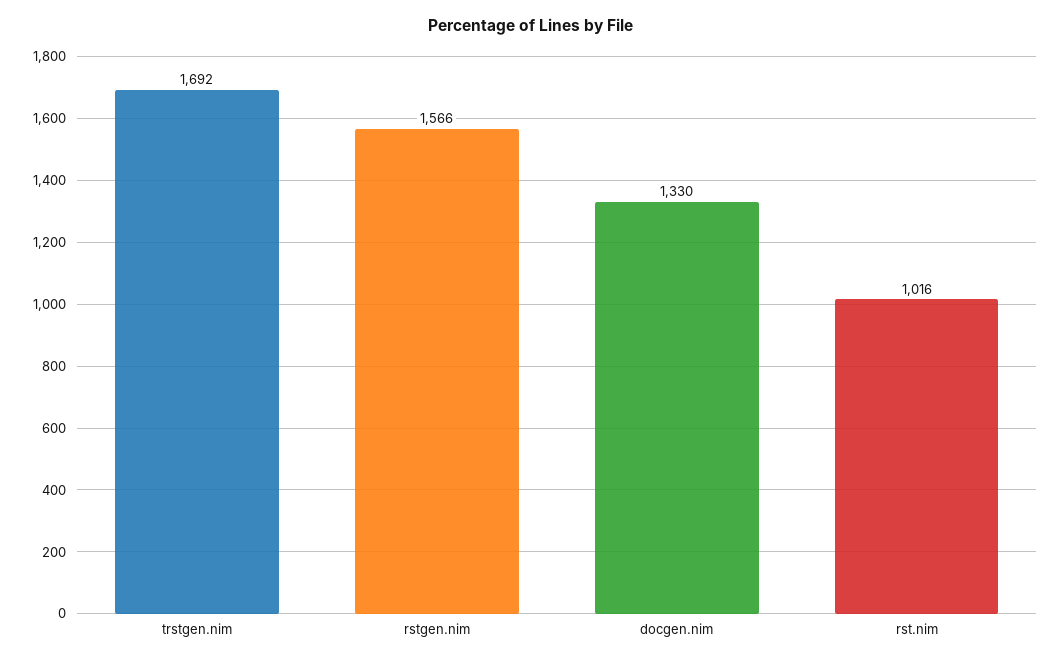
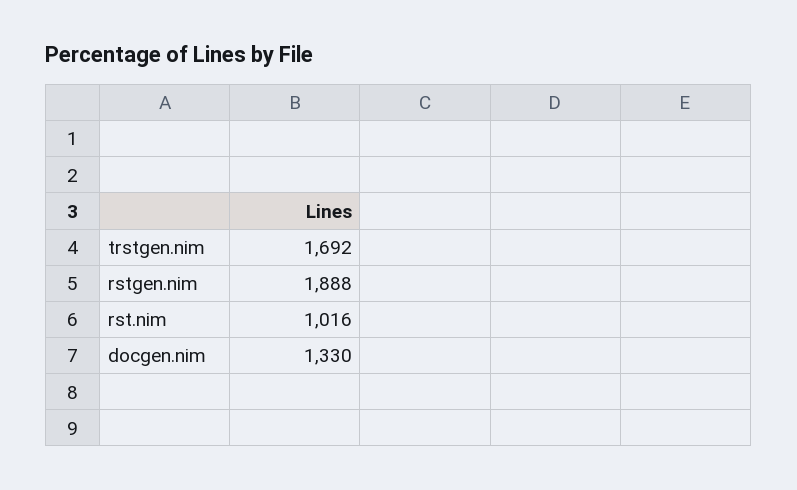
rstgen.nim: 1566 -> 1888

